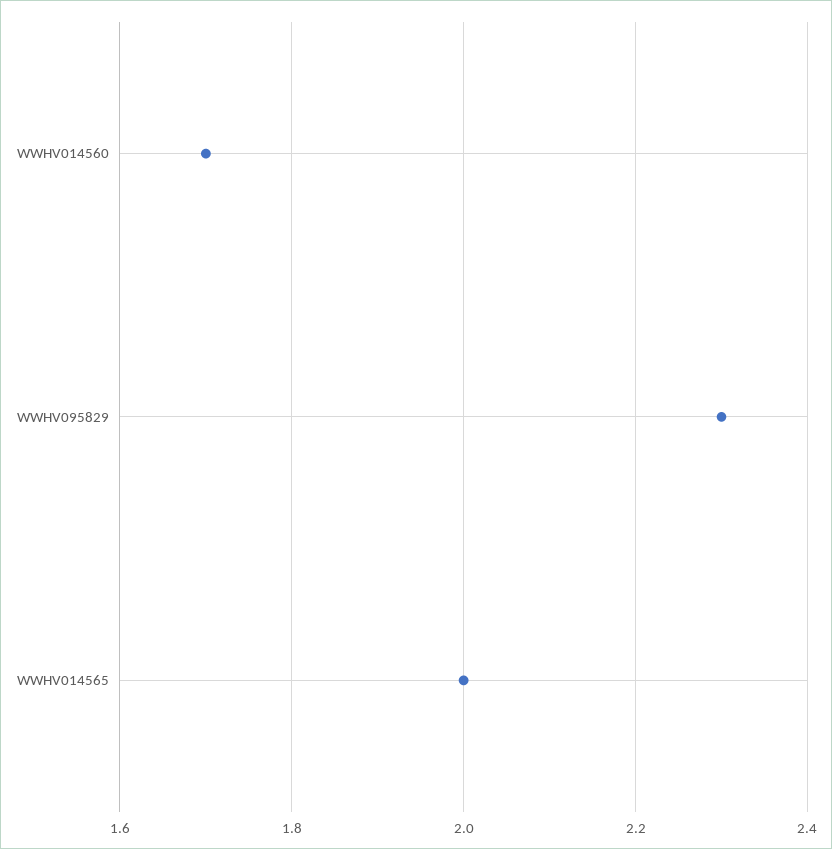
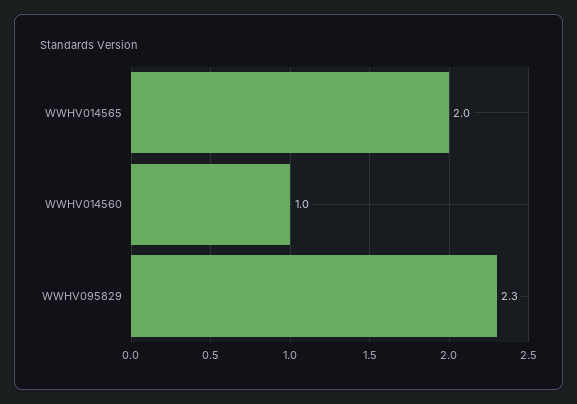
WWHV014560: 1.7 -> 1

